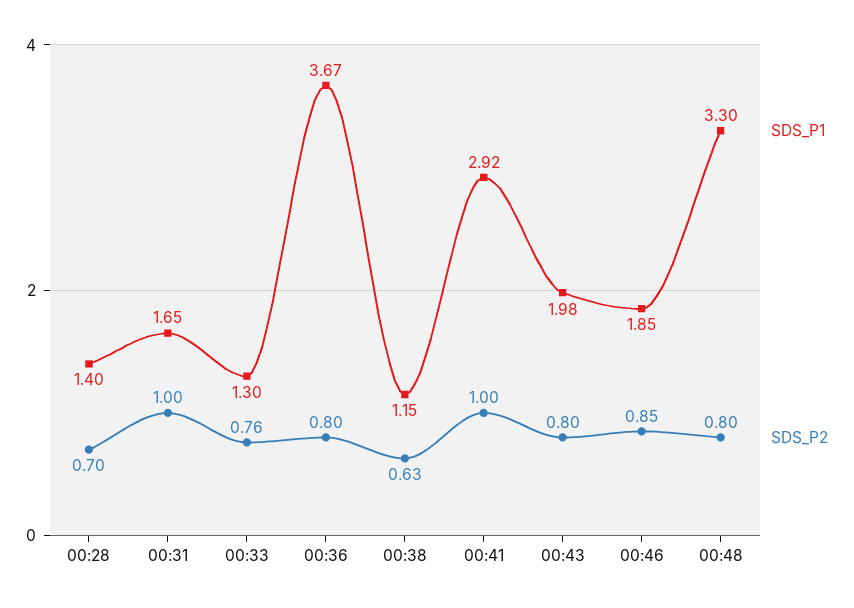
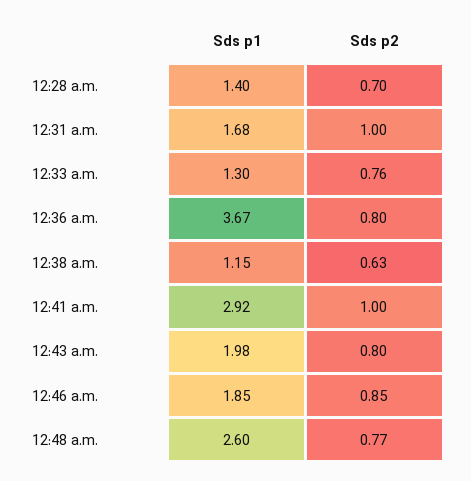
SDS_P1, 00:31: 1.65 -> 1.68
SDS_P1, 00:48: 3.3 -> 2.6
SDS_P2, 00:48: 0.8 -> 0.77

